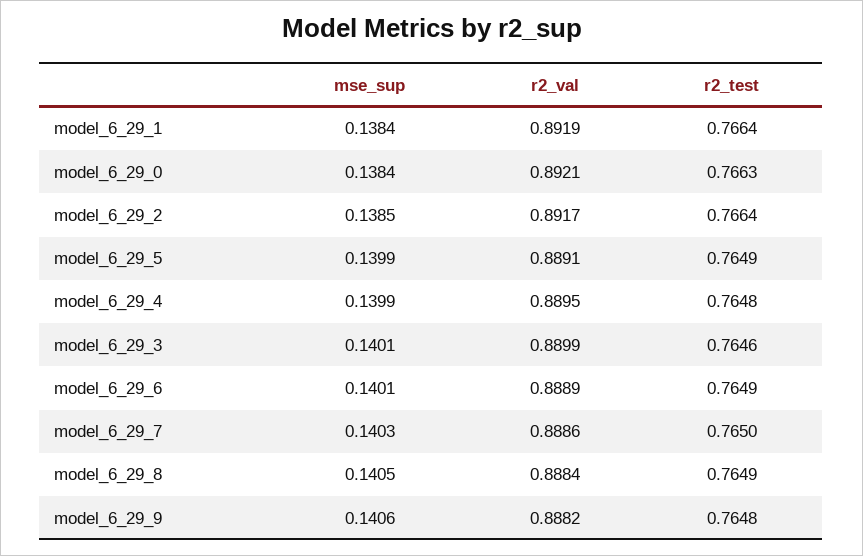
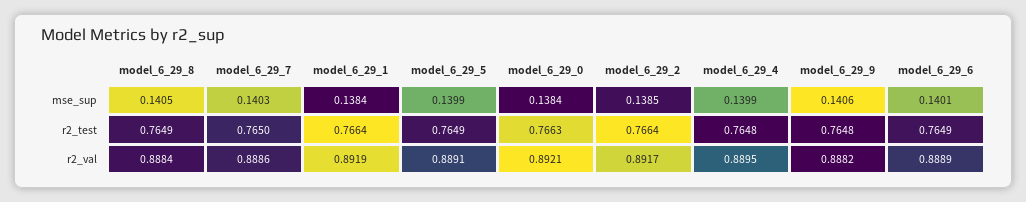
mse_sup, model_6_29_3: 0.1401 -> none
r2_val, model_6_29_3: 0.8899 -> none
r2_test, model_6_29_3: 0.7646 -> none

